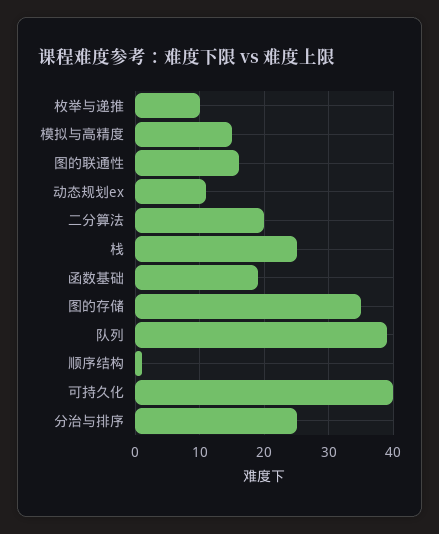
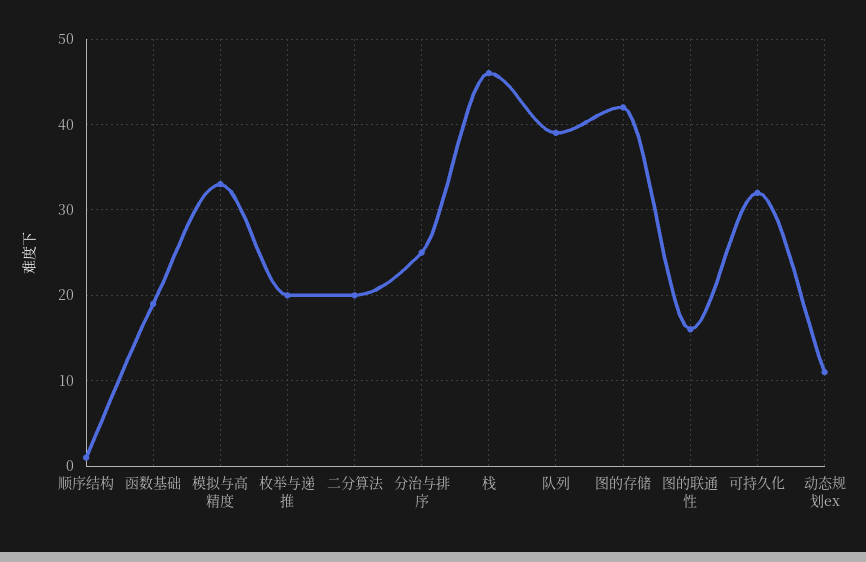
枚举与递推: 10 -> 20
模拟与高精度: 15 -> 33
栈: 25 -> 46
图的存储: 35 -> 42
可持久化: 40 -> 32

